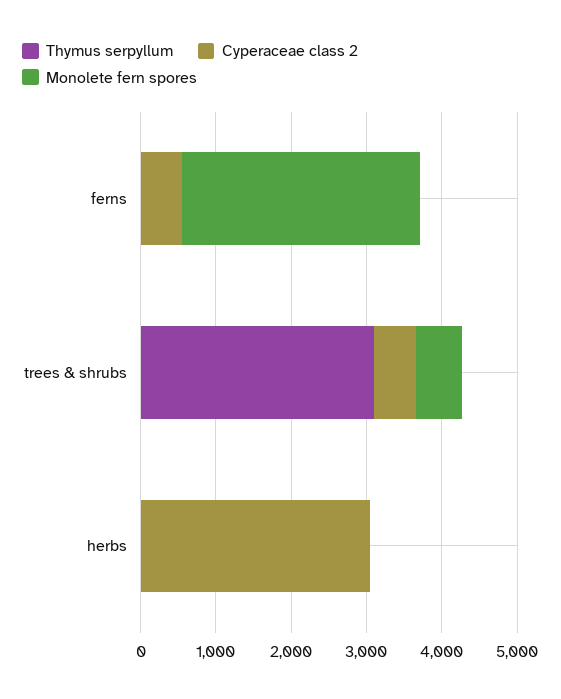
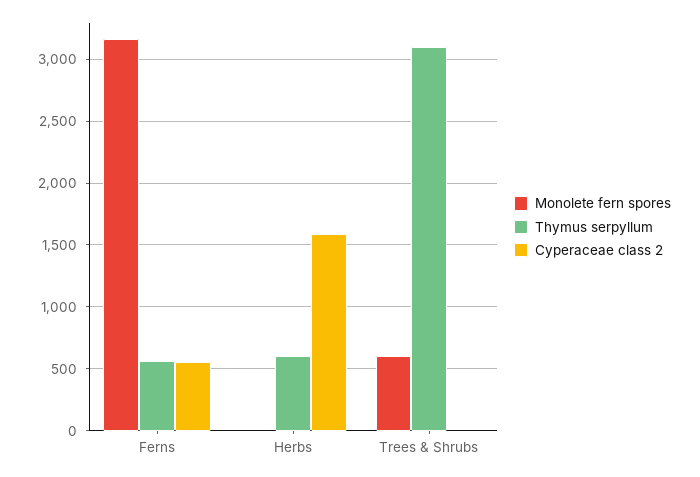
Thymus serpyllum, ferns: 0 -> 550
Cyperaceae class 2, trees & shrubs: 600 -> 0
Thymus serpyllum, herbs: 0 -> 600
Cyperaceae class 2, herbs: 3000 -> 1600

